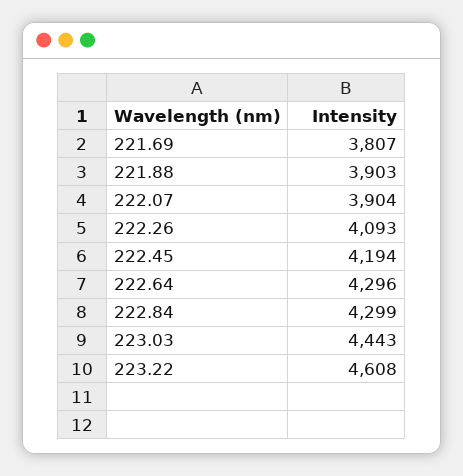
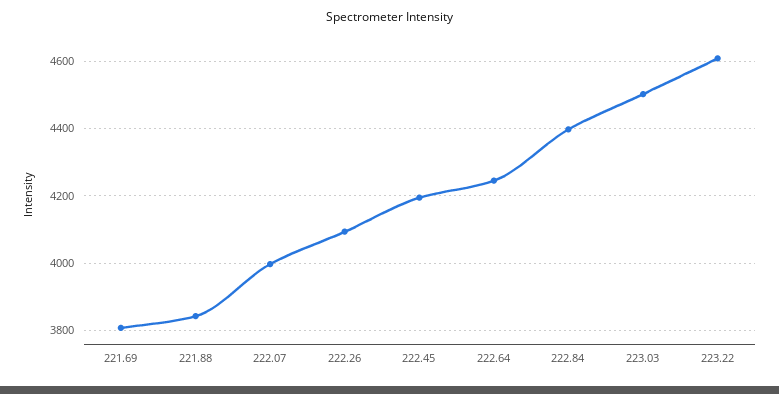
221.88: 3903 -> 3840
222.07: 3904 -> 4000
222.64: 4296 -> 4240
222.84: 4299 -> 4400
223.03: 4443 -> 4500

